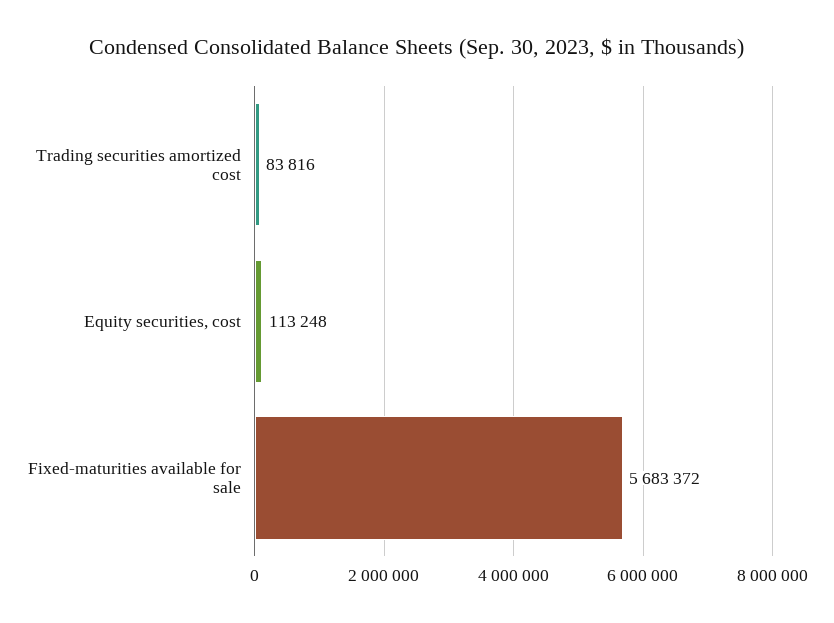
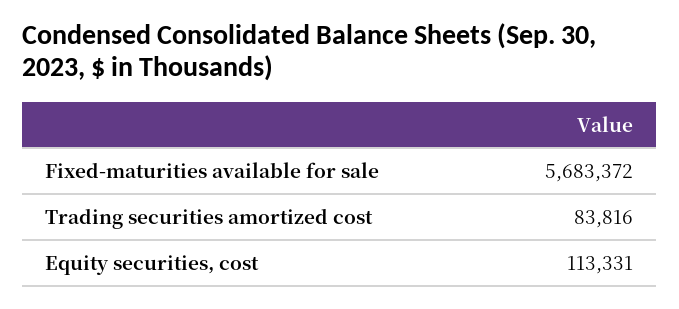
Equity securities, cost: 113248 -> 113331

